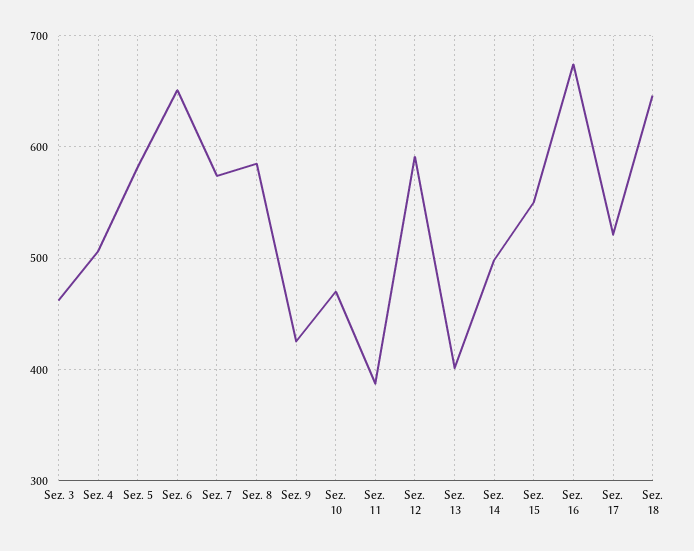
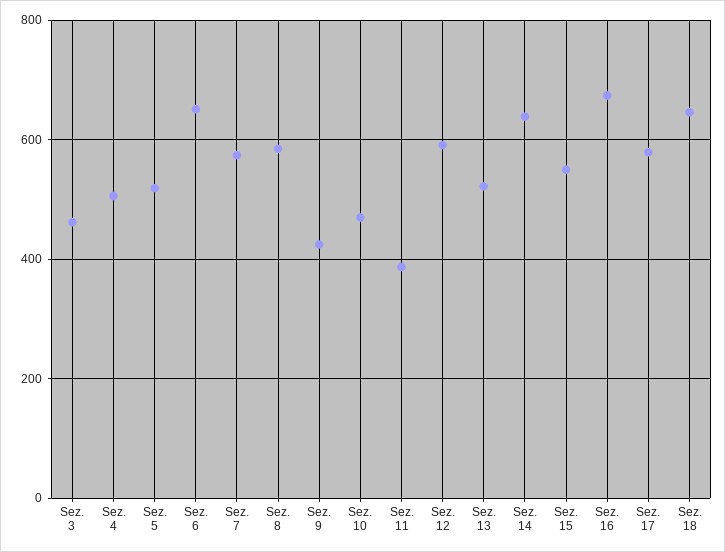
Sez. 5: 580 -> 520
Sez. 13: 400 -> 520
Sez. 14: 500 -> 640
Sez. 17: 520 -> 580

